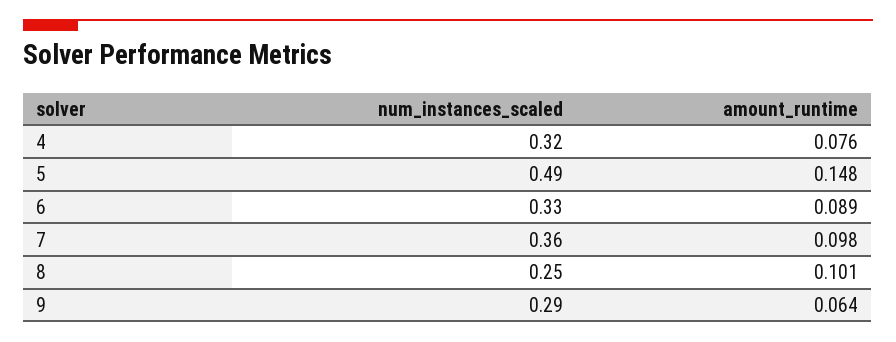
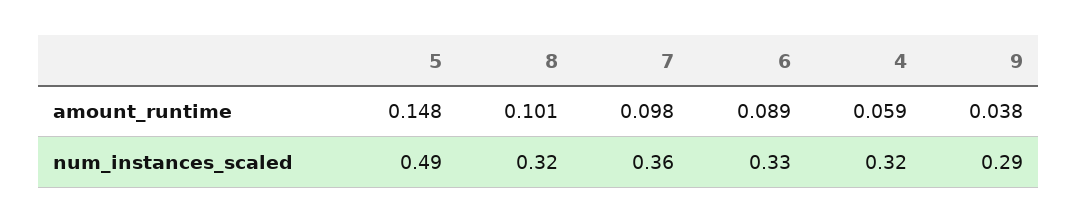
amount_runtime, 4: 0.076 -> 0.059
num_instances_scaled, 8: 0.25 -> 0.32
amount_runtime, 9: 0.064 -> 0.038

